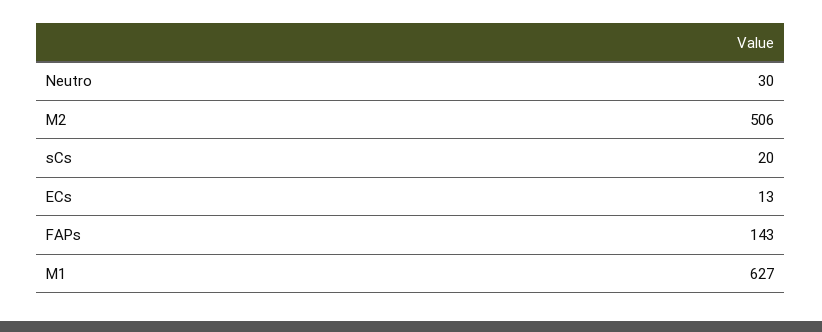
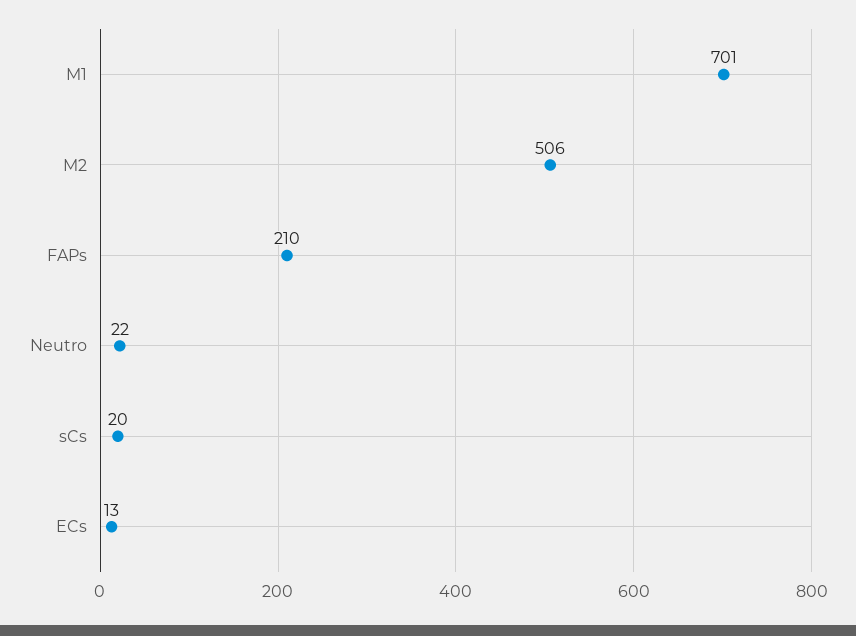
Neutro: 30 -> 22
FAPs: 143 -> 210
M1: 627 -> 701

